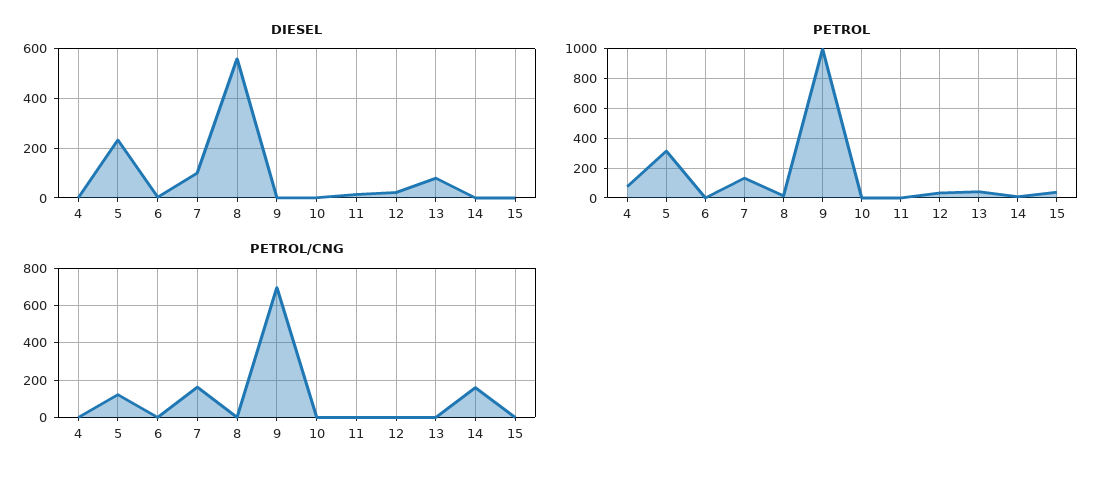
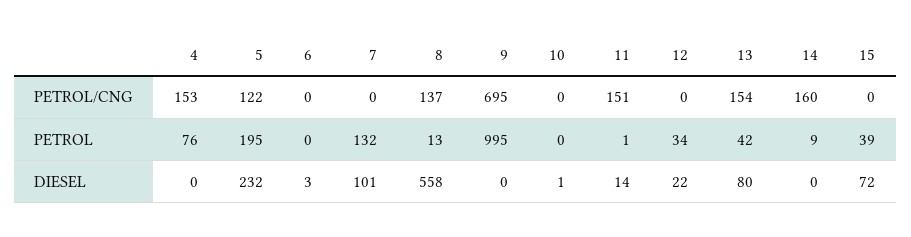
DIESEL, 15: 0 -> 72
PETROL, 5: 300 -> 195
PETROL/CNG, 4: 0 -> 153
PETROL/CNG, 7: 150 -> 0
PETROL/CNG, 8: 0 -> 137
PETROL/CNG, 11: 0 -> 151
PETROL/CNG, 13: 0 -> 154

